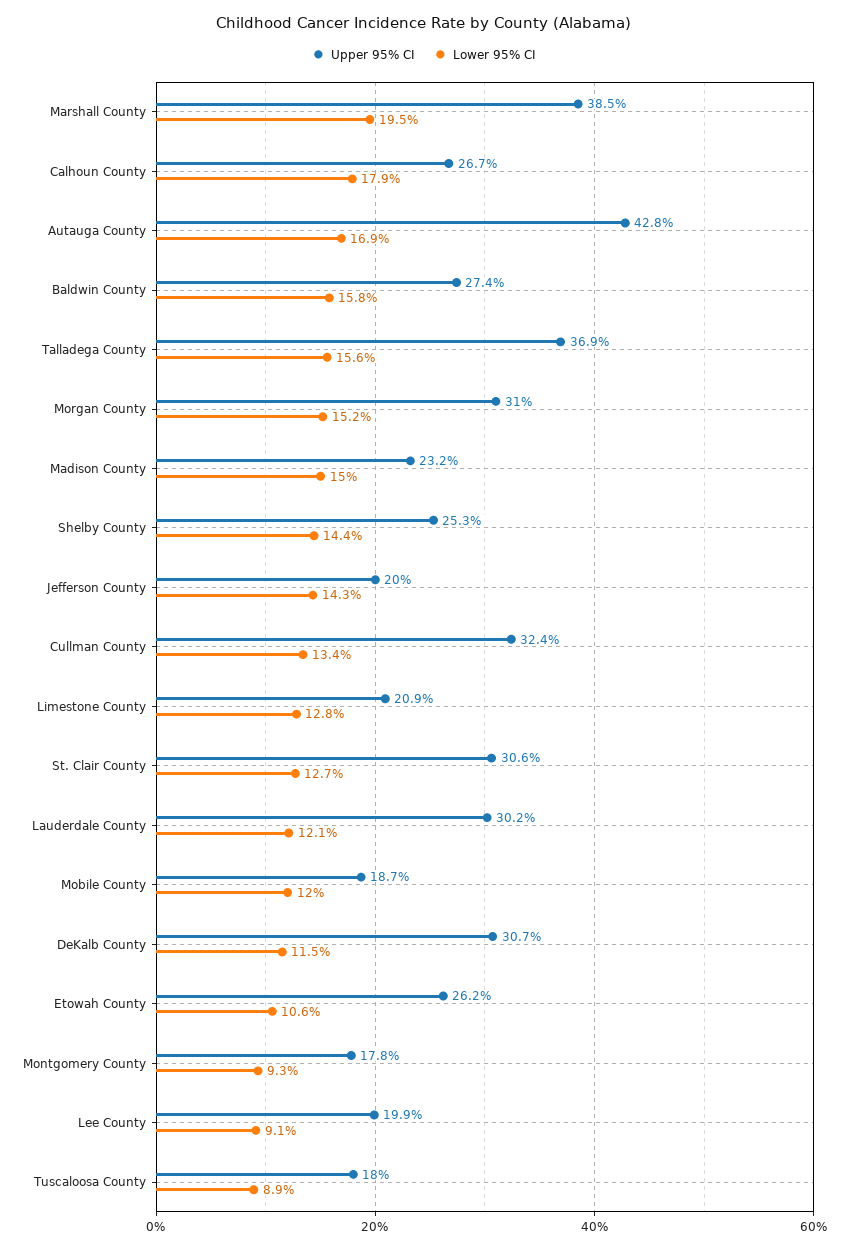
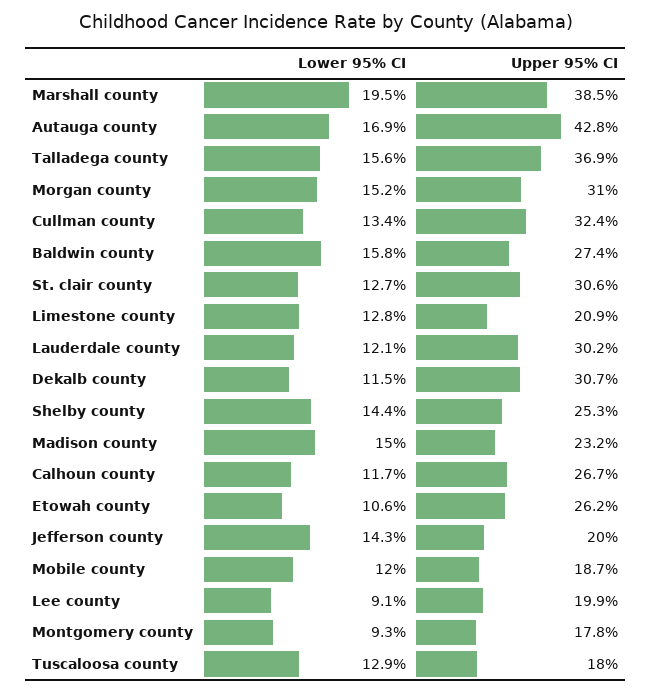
Lower 95% CI, Calhoun County: 17.9 -> 11.7
Lower 95% CI, Tuscaloosa County: 8.9 -> 12.9

